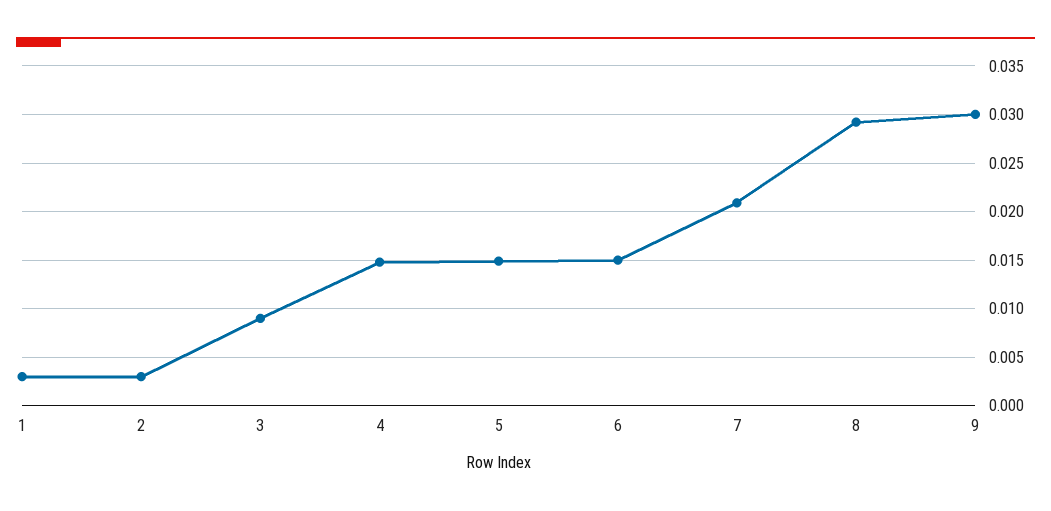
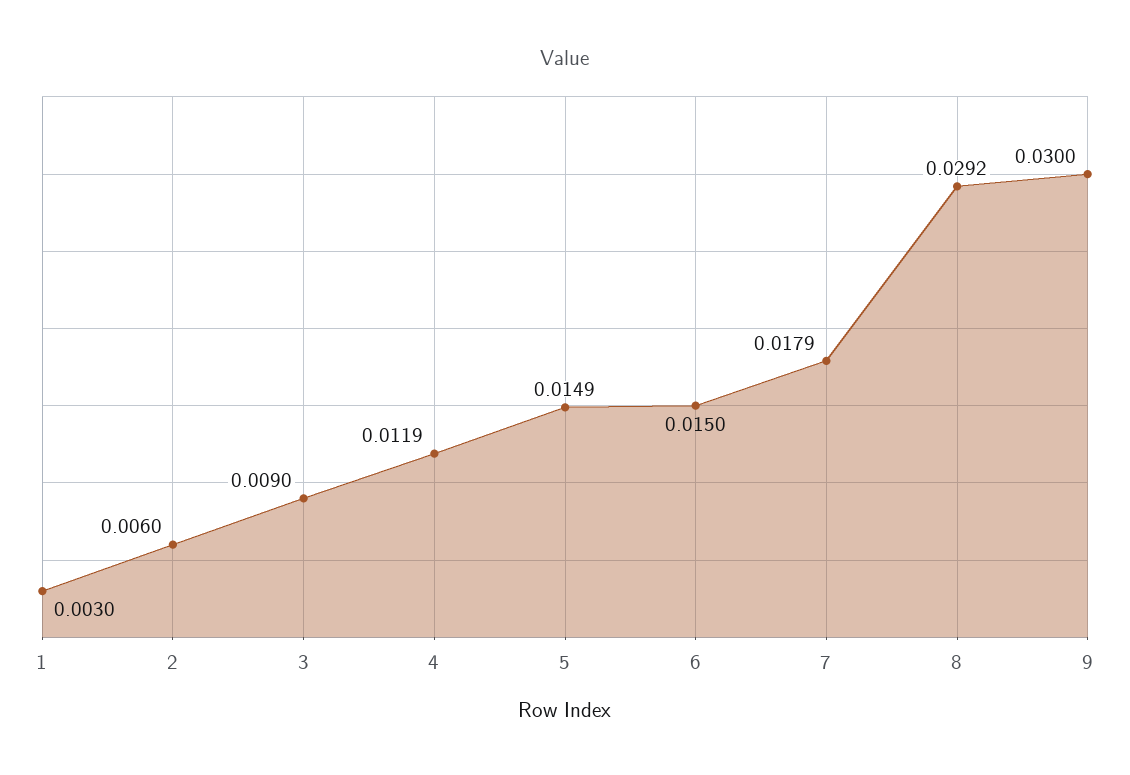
2: 0.003 -> 0.006
4: 0.015 -> 0.0119
7: 0.021 -> 0.0179

